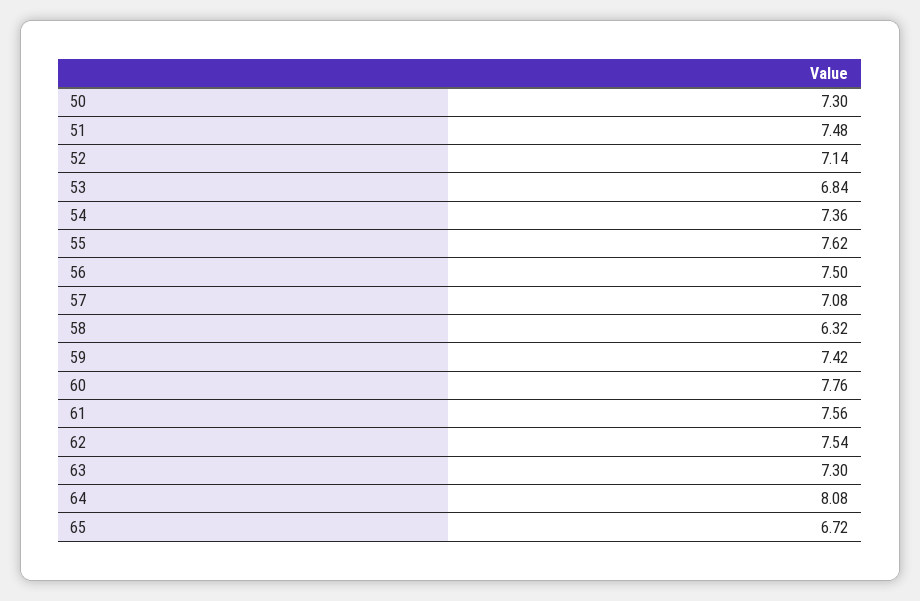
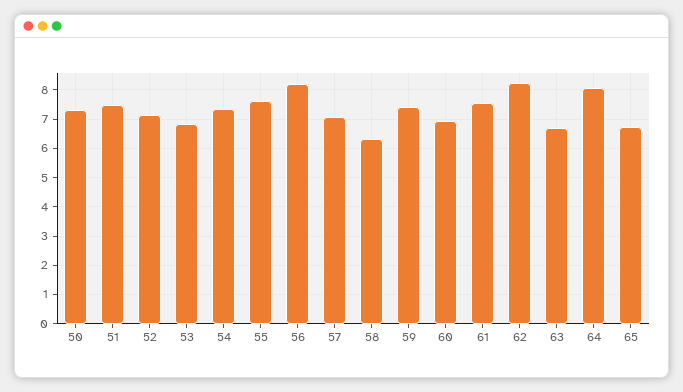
56: 7.5 -> 8.25
60: 7.76 -> 7
62: 7.54 -> 8.25
63: 7.3 -> 6.75

